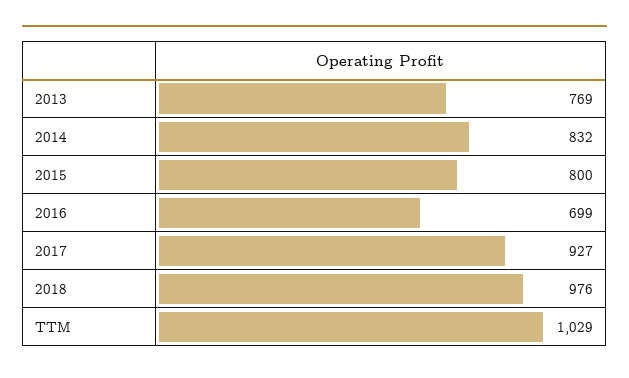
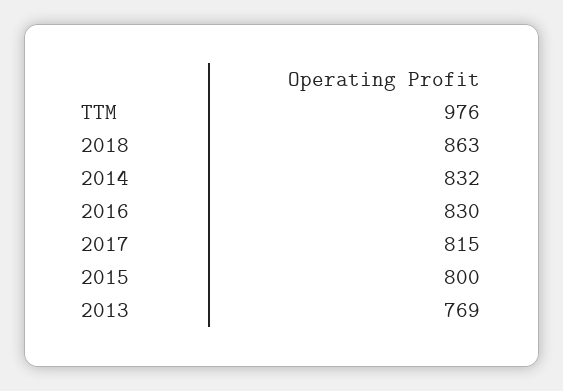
2016: 699 -> 830
2017: 927 -> 815
2018: 976 -> 863
TTM: 1029 -> 976

